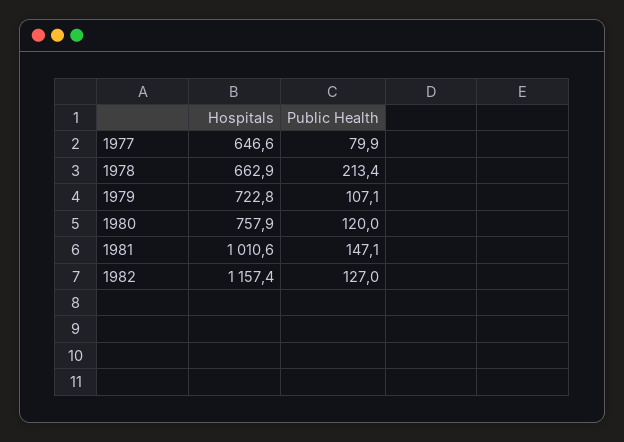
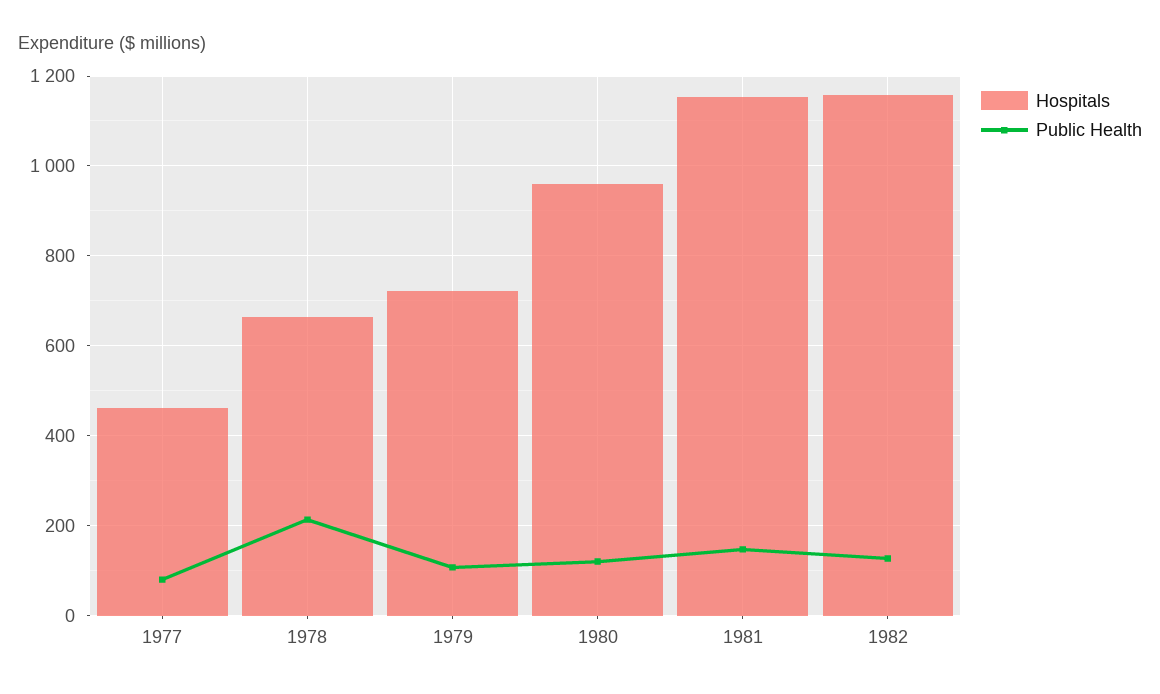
Hospitals, 1977: 646.6 -> 460
Hospitals, 1980: 757.9 -> 960
Hospitals, 1981: 1010.6 -> 1160

